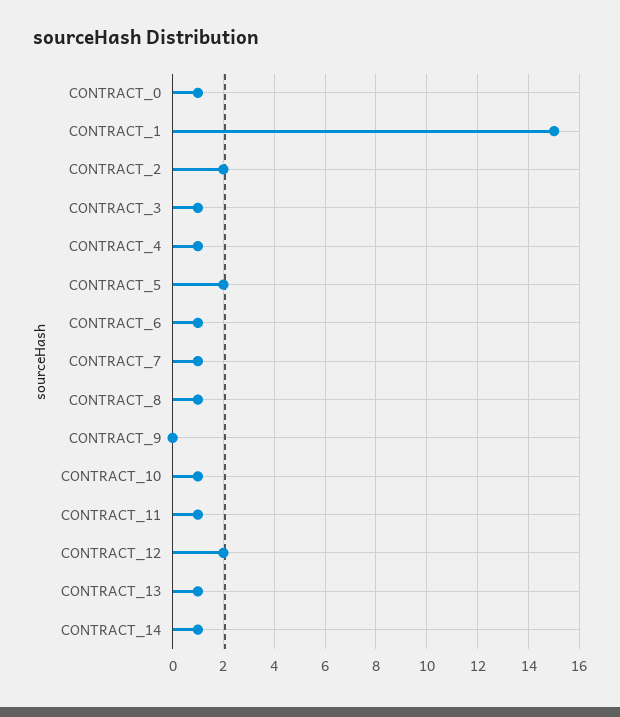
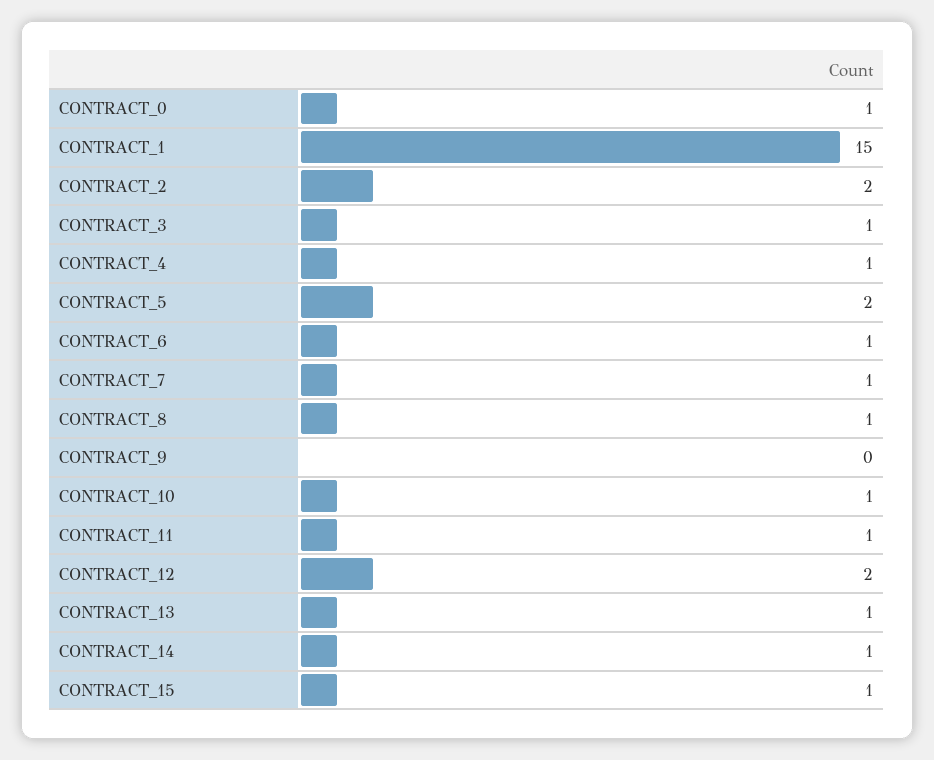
CONTRACT_15: none -> 1

